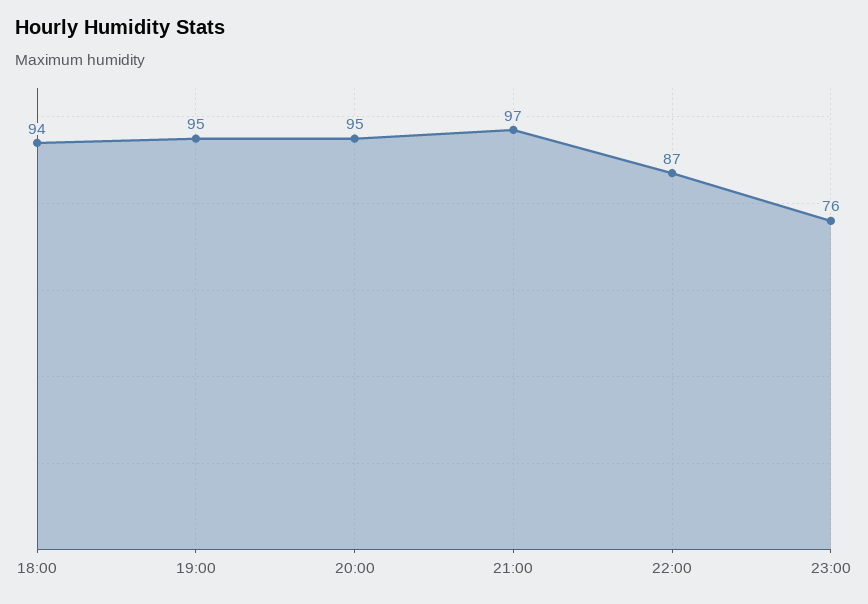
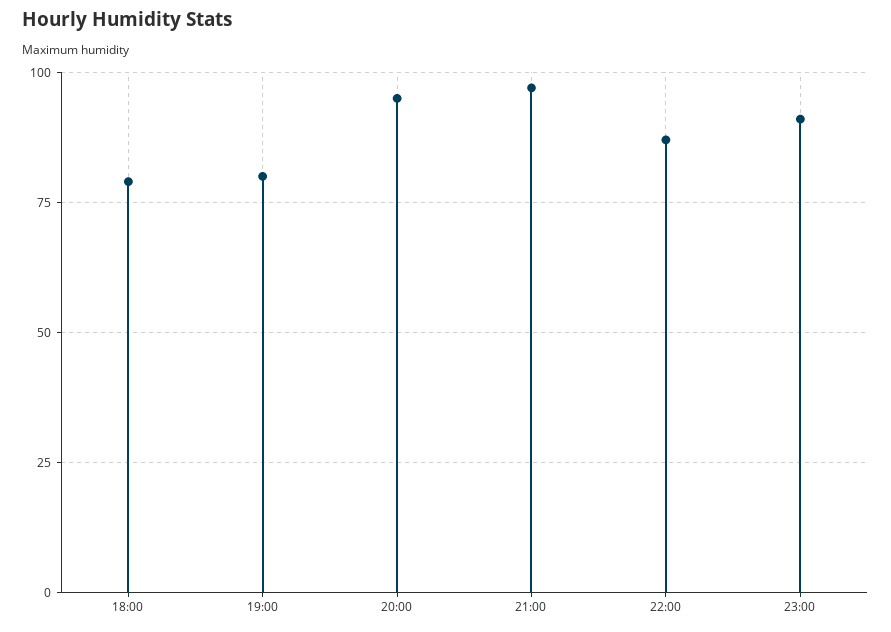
18:00: 94 -> 80
19:00: 95 -> 80
23:00: 76 -> 90

